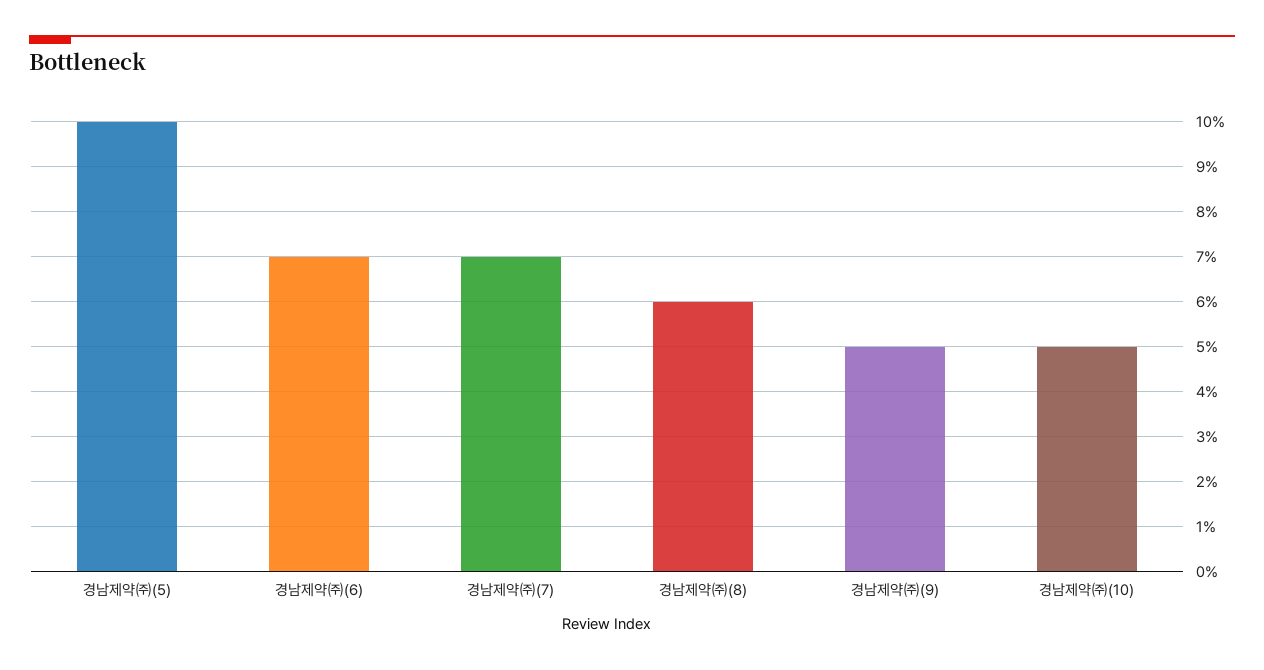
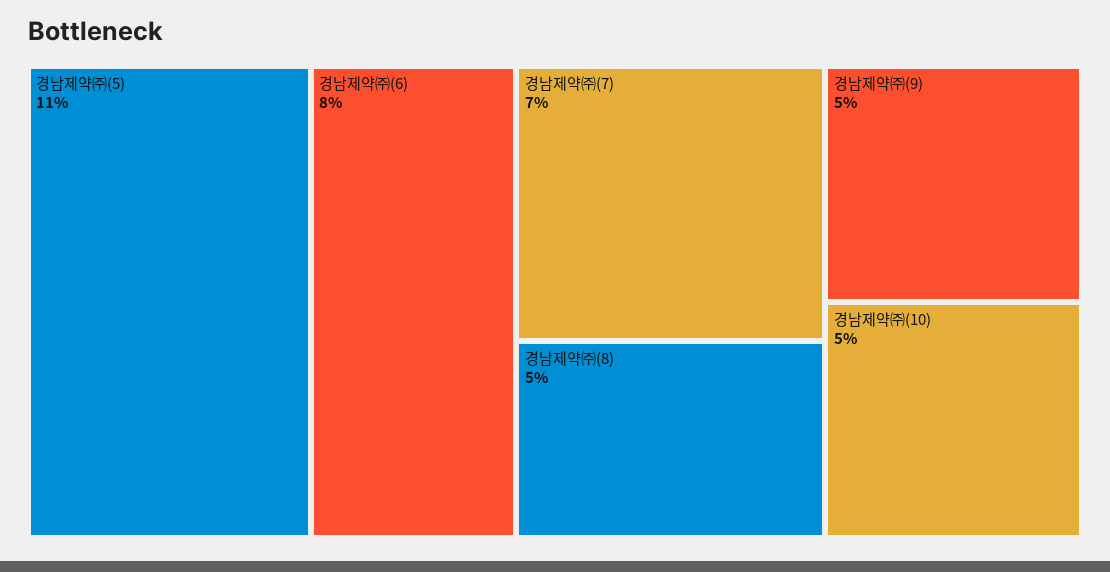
경남제약㈜(5): 10 -> 11
경남제약㈜(6): 7 -> 8
경남제약㈜(8): 6 -> 5

